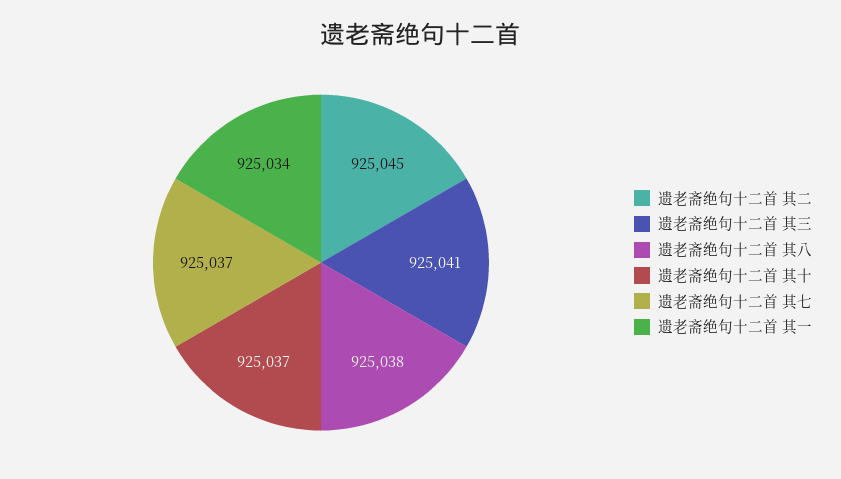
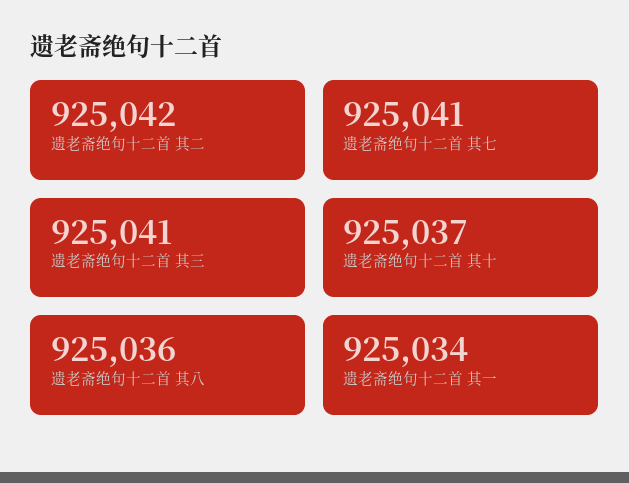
遗老斋绝句十二首 其二: 925045 -> 925042
遗老斋绝句十二首 其八: 925038 -> 925036
遗老斋绝句十二首 其七: 925037 -> 925041

